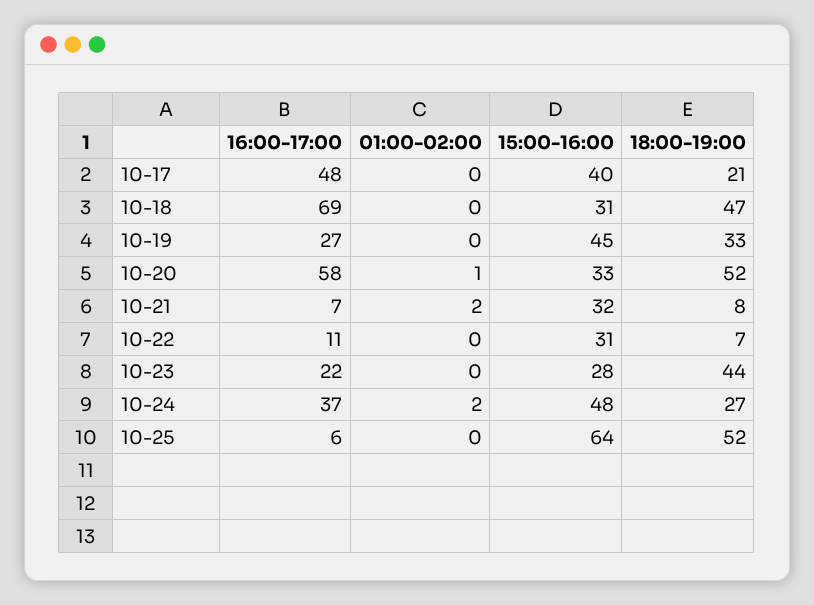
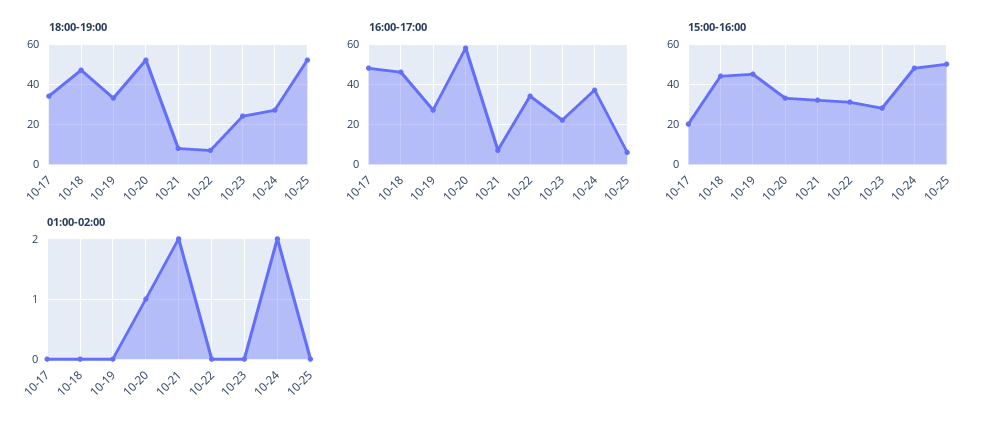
15:00-16:00, 10-17: 40 -> 20
18:00-19:00, 10-17: 21 -> 35
16:00-17:00, 10-18: 69 -> 45
15:00-16:00, 10-18: 31 -> 45
16:00-17:00, 10-22: 11 -> 35
18:00-19:00, 10-23: 44 -> 25
15:00-16:00, 10-25: 64 -> 50

